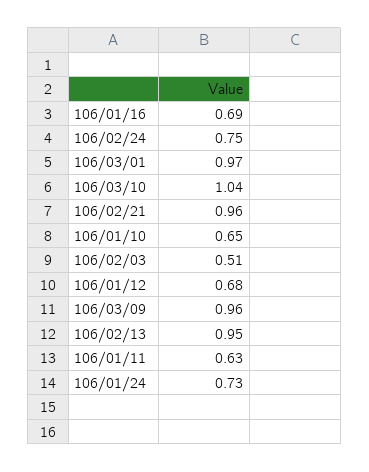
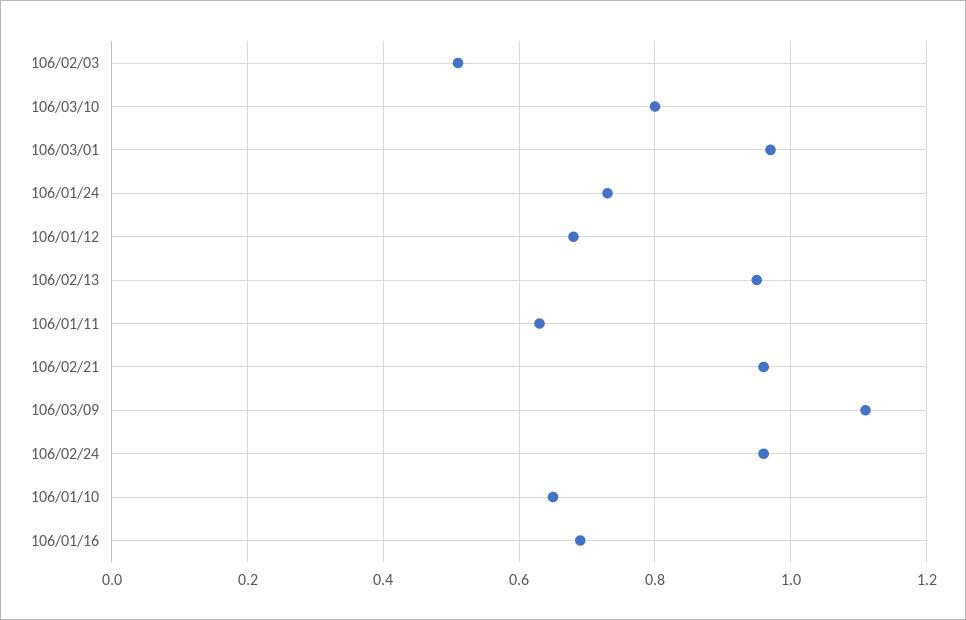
106/02/24: 0.75 -> 0.95
106/03/10: 1.04 -> 0.8
106/03/09: 0.96 -> 1.1

